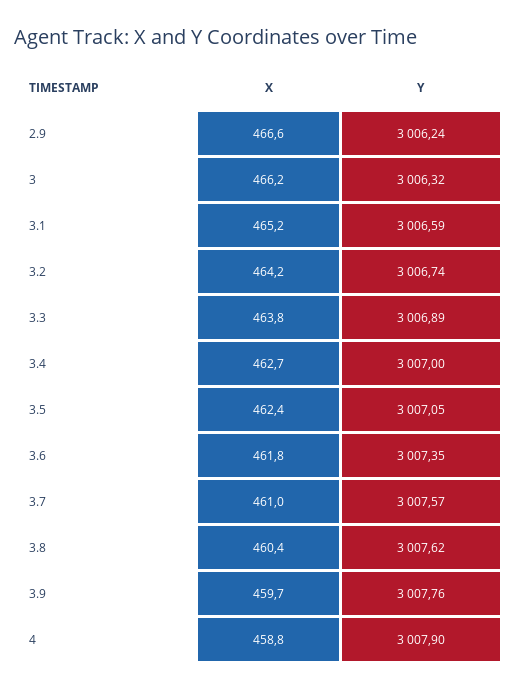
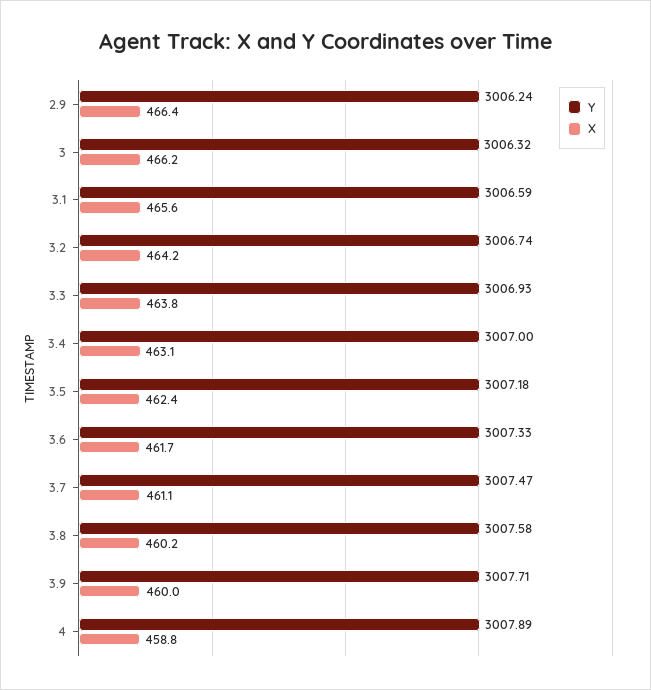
X, 2.9: 466.6 -> 466.4
X, 3.1: 465.2 -> 465.6
Y, 3.3: 3006.89 -> 3006.93
X, 3.4: 462.7 -> 463.1
Y, 3.5: 3007.05 -> 3007.18
X, 3.6: 461.8 -> 461.7
Y, 3.6: 3007.35 -> 3007.33
X, 3.7: 461 -> 461.1
Y, 3.7: 3007.57 -> 3007.47
X, 3.8: 460.4 -> 460.2
Y, 3.8: 3007.62 -> 3007.58
X, 3.9: 459.7 -> 460
Y, 3.9: 3007.76 -> 3007.71
Y, 4: 3007.9 -> 3007.89

